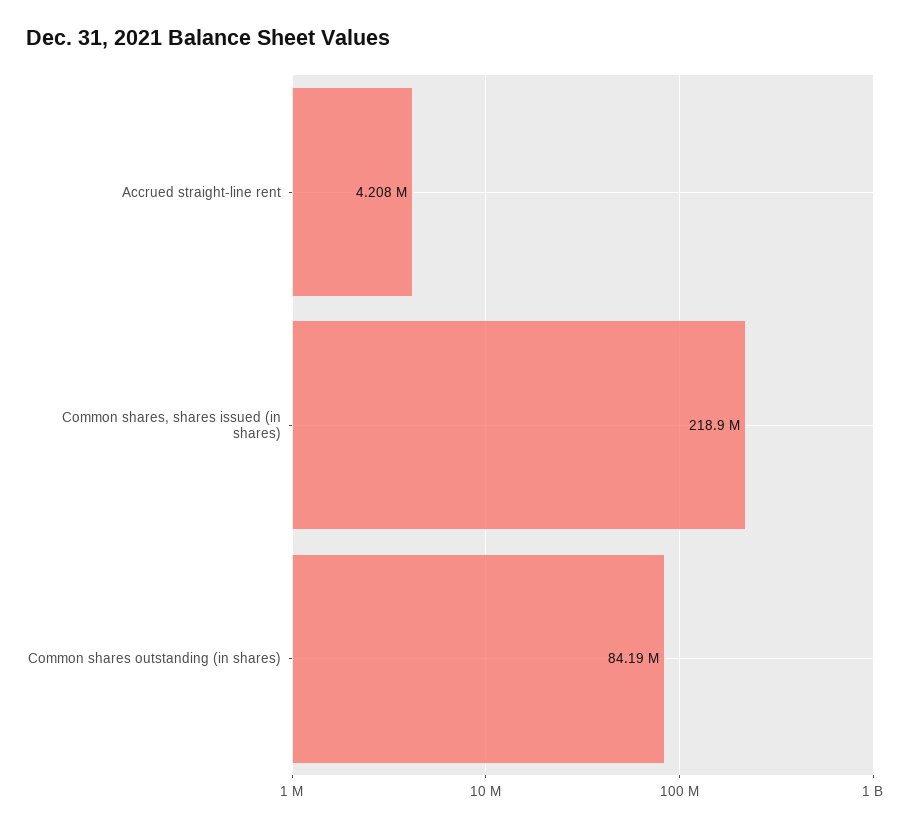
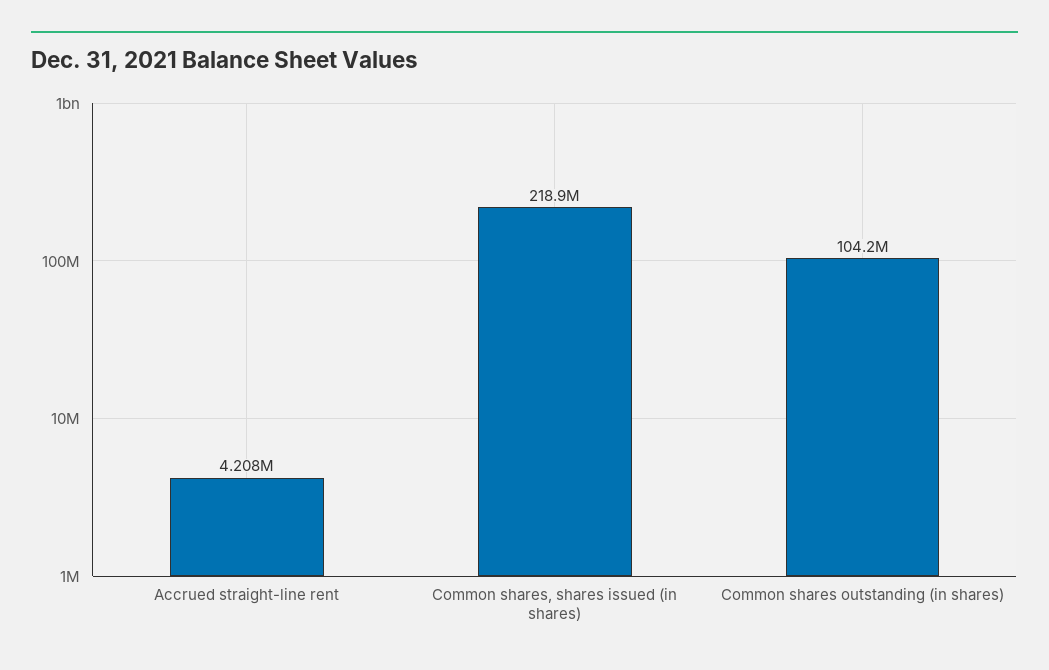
Common shares outstanding (in shares): 84190000 -> 104200000

